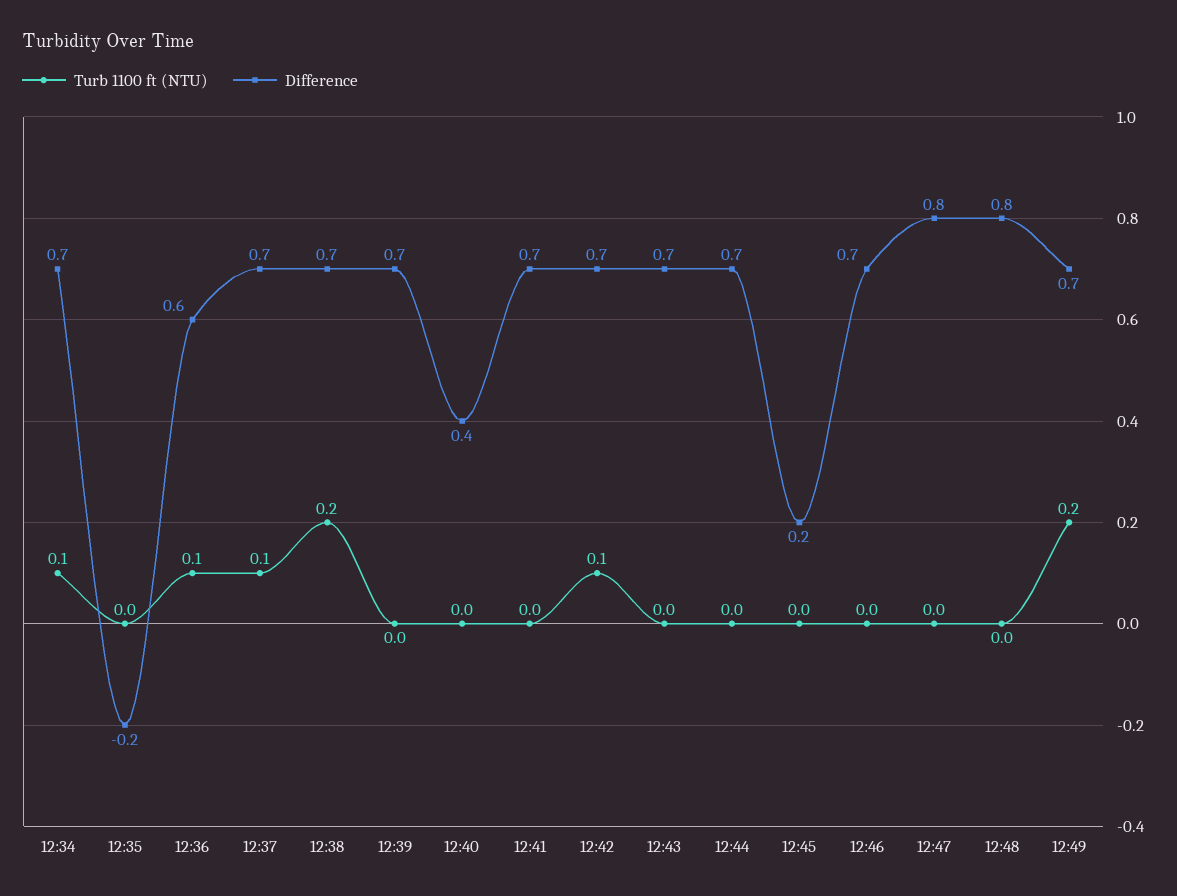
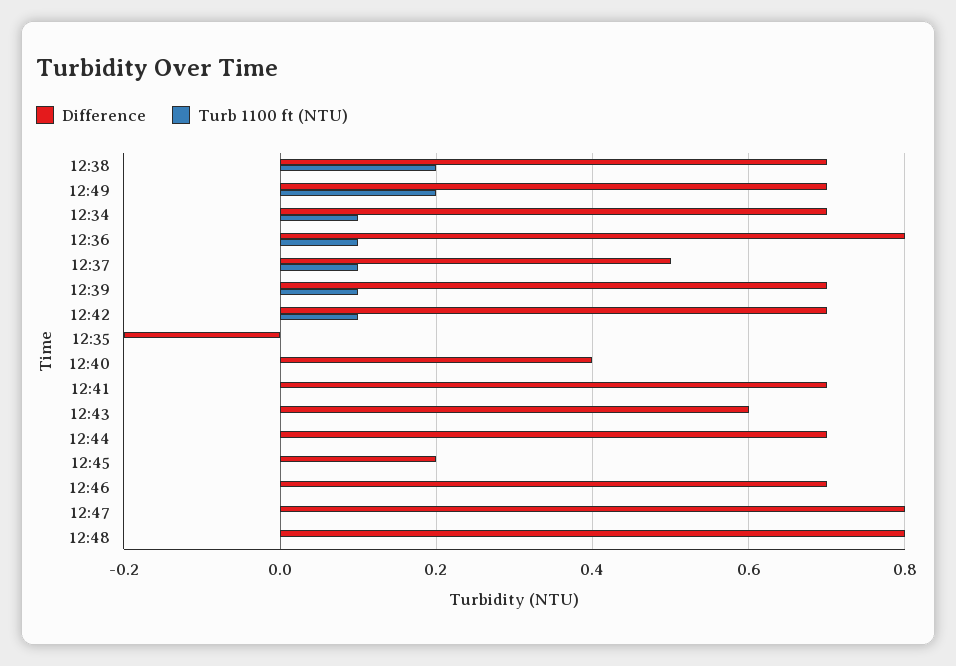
Difference, 12:36: 0.6 -> 0.8
Difference, 12:37: 0.7 -> 0.5
Turb 1100 ft (NTU), 12:39: 0 -> 0.1
Difference, 12:43: 0.7 -> 0.6

